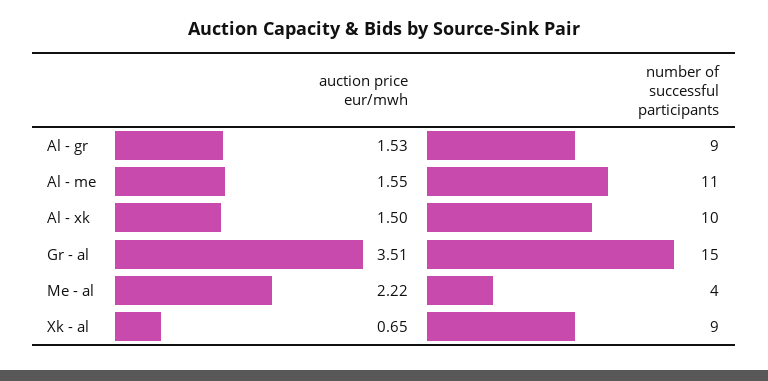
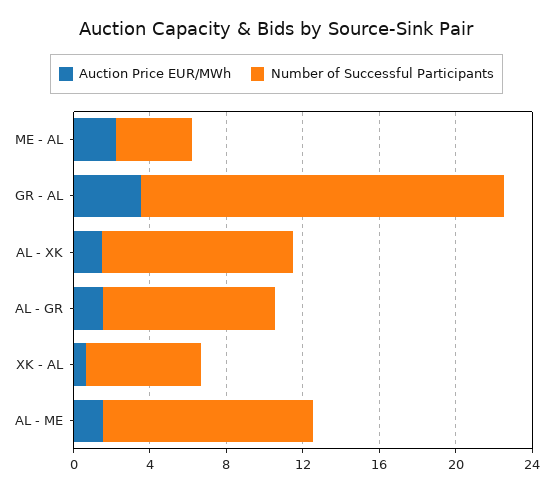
number of successful participants, Gr - al: 15 -> 19
number of successful participants, Xk - al: 9 -> 6

